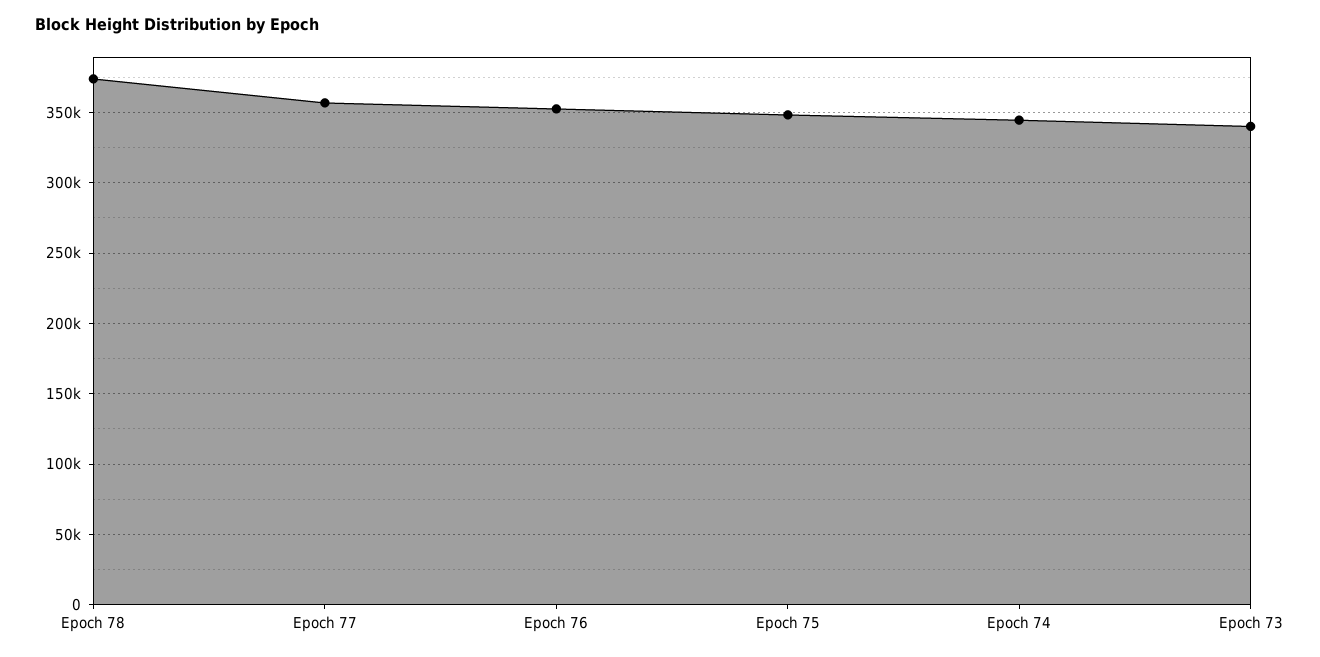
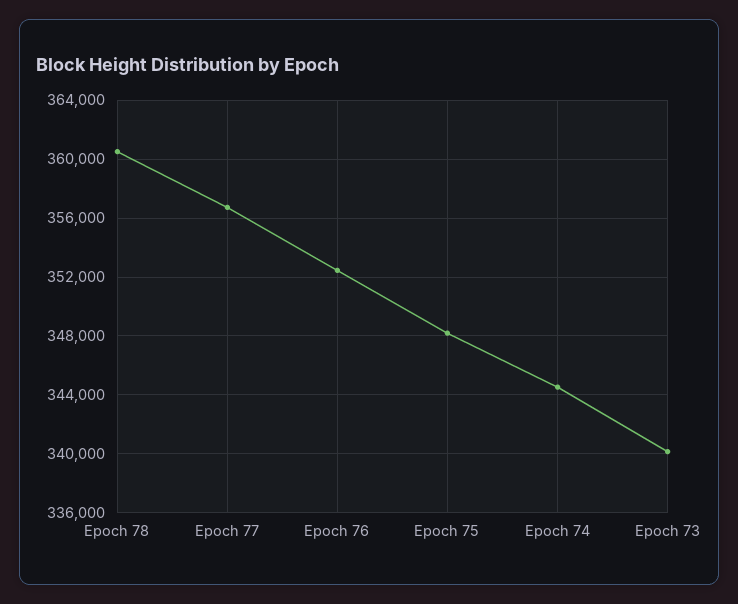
Epoch 78: 375000 -> 360500

